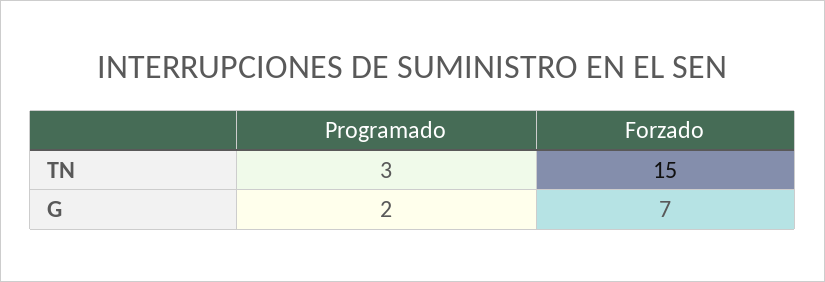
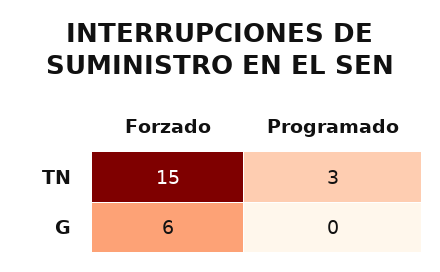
Programado, G: 2 -> 0
Forzado, G: 7 -> 6

